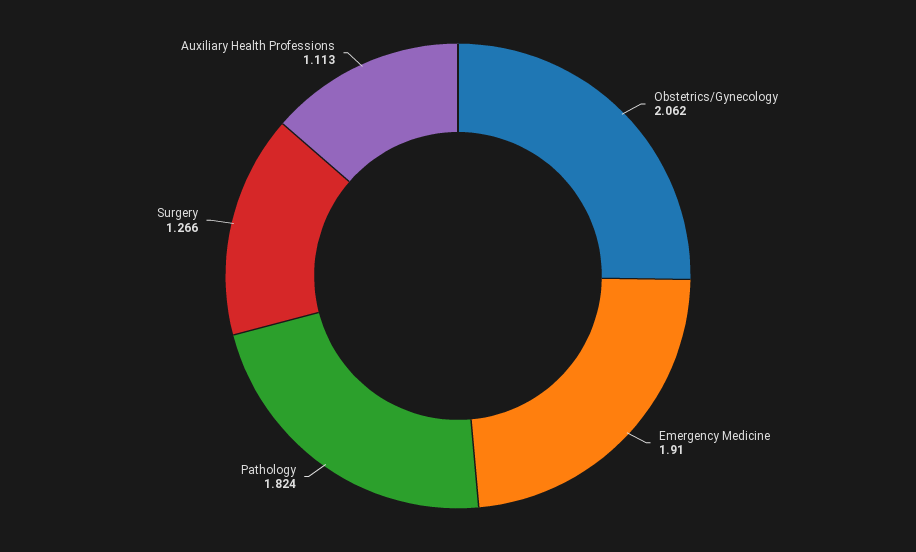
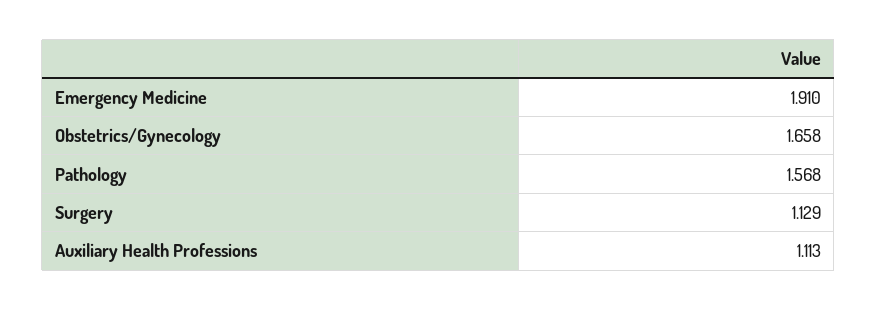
Obstetrics/Gynecology: 2.062 -> 1.658
Pathology: 1.824 -> 1.568
Surgery: 1.266 -> 1.129

